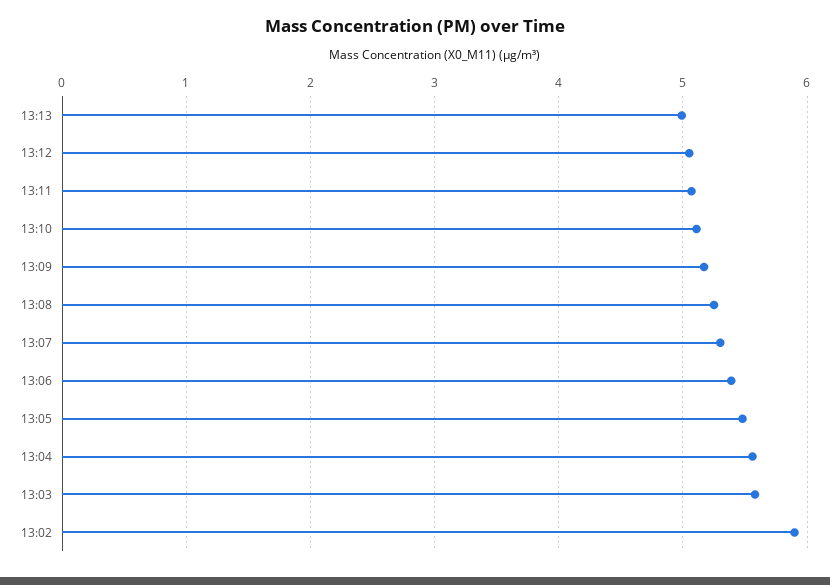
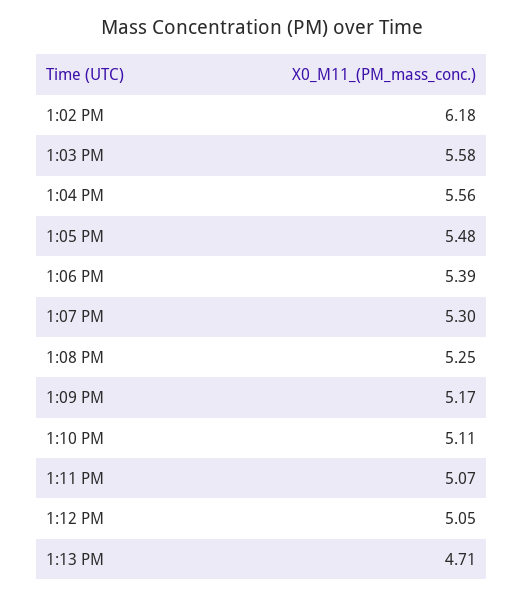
13:13: 5 -> 4.71
13:02: 5.9 -> 6.18

